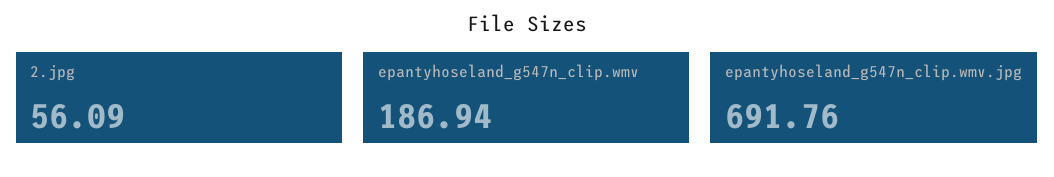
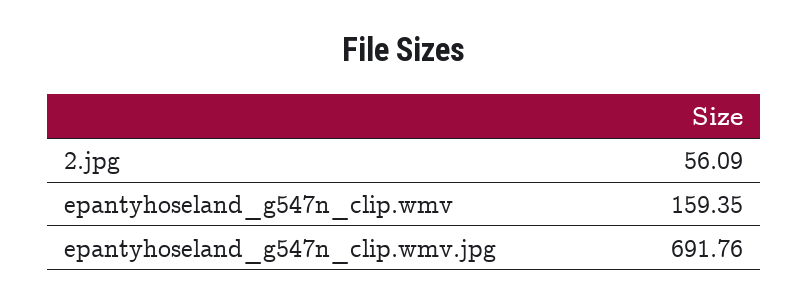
epantyhoseland_g547n_clip.wmv: 186.94 -> 159.35

